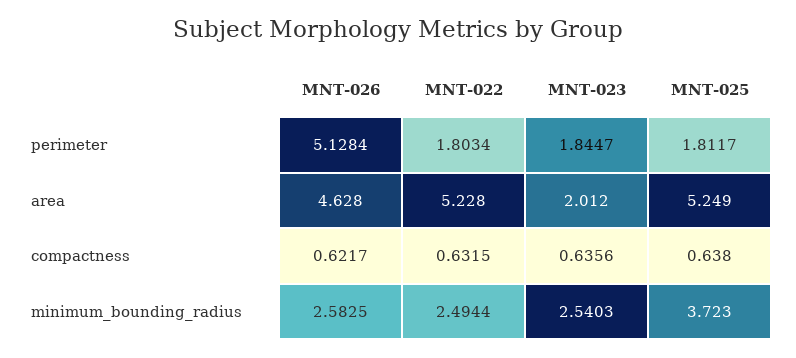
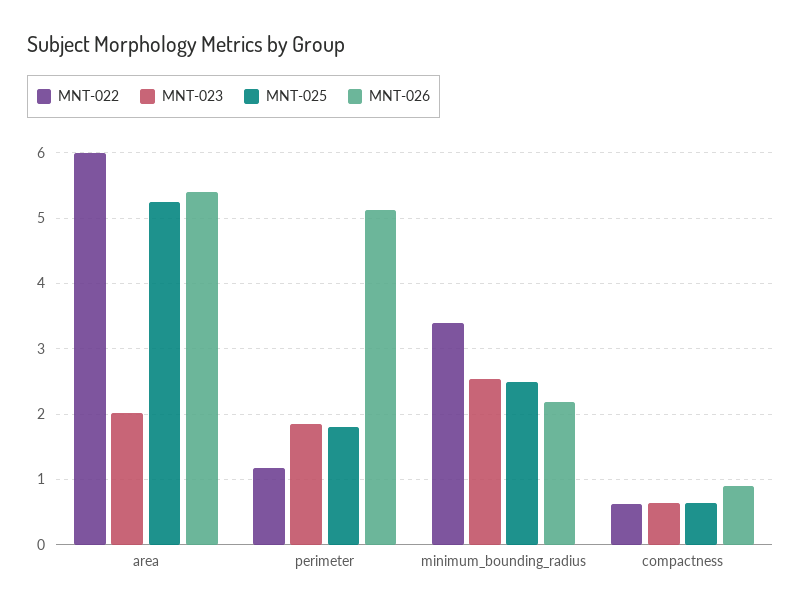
MNT-022, perimeter: 1.8034 -> 1.2
MNT-026, area: 4.628 -> 5.4
MNT-022, area: 5.228 -> 6
MNT-026, compactness: 0.6217 -> 0.9
MNT-026, minimum_bounding_radius: 2.5825 -> 2.2
MNT-022, minimum_bounding_radius: 2.4944 -> 3.4
MNT-025, minimum_bounding_radius: 3.723 -> 2.5

